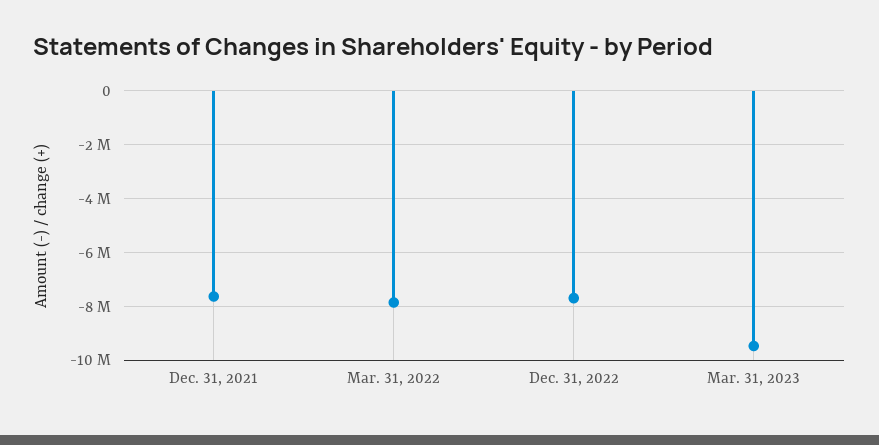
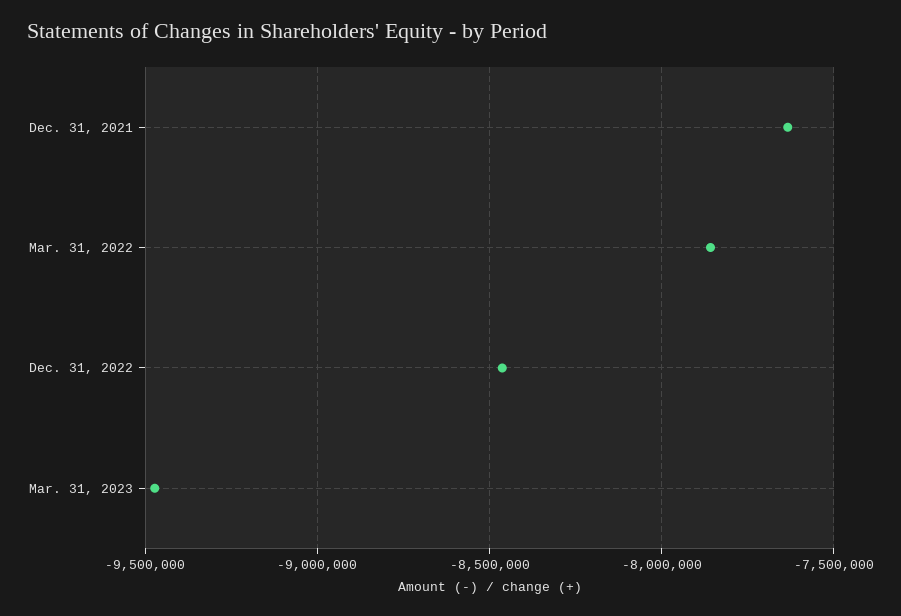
Dec. 31, 2022: -7750000 -> -8450000

